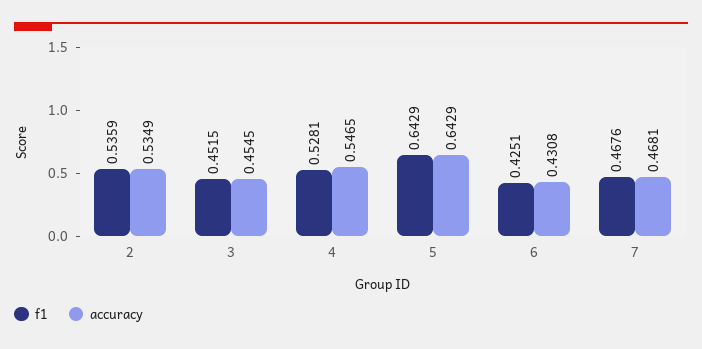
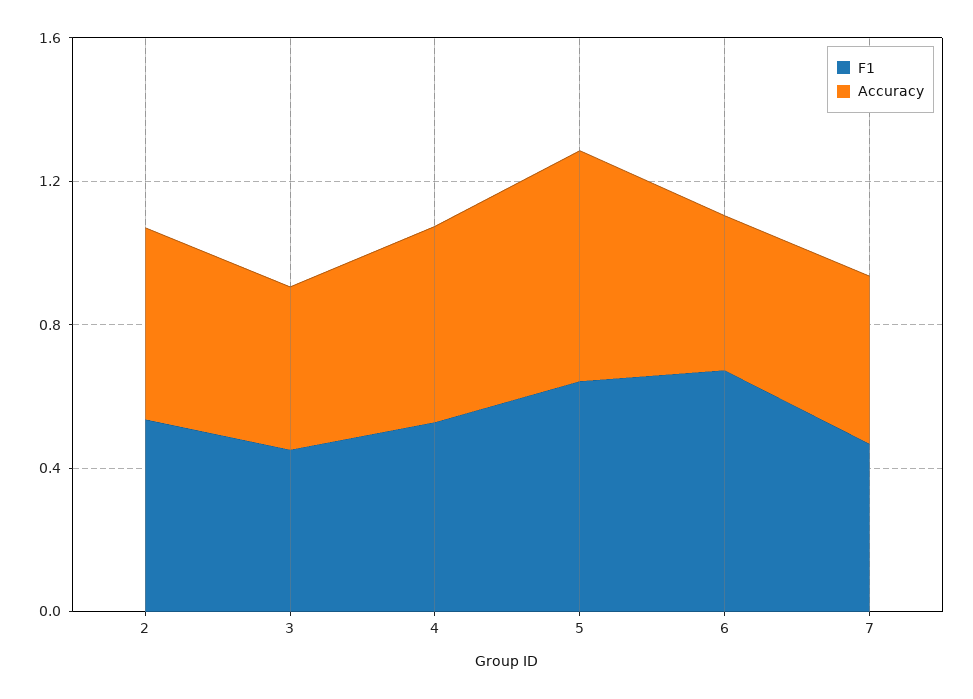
f1, 6: 0.4251 -> 0.7

